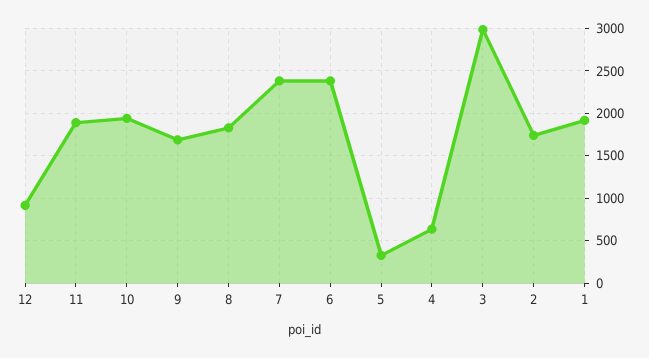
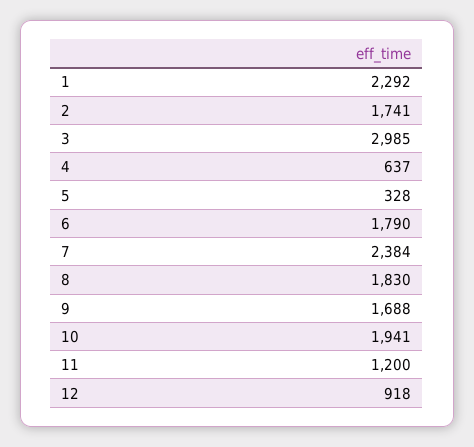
11: 1900 -> 1200
6: 2400 -> 1790
1: 1900 -> 2292

